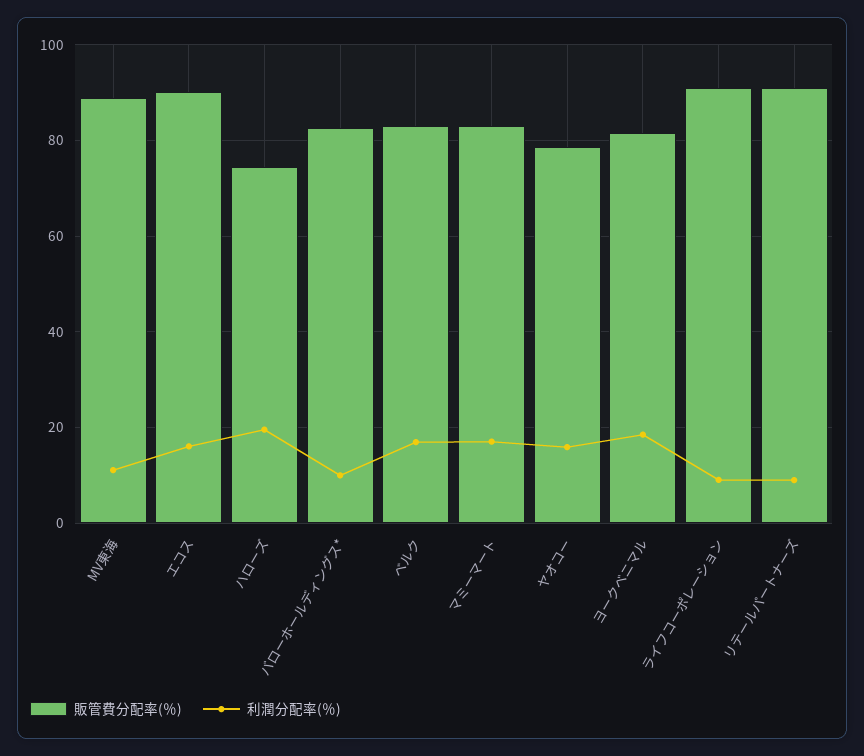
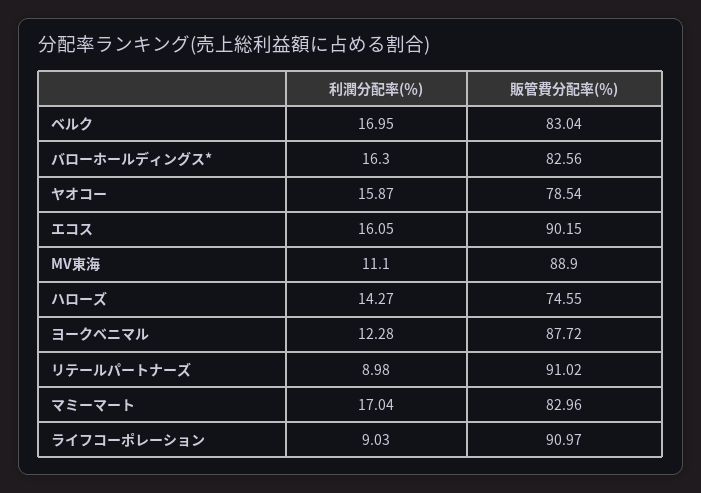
利潤分配率(％), ハローズ: 20 -> 14.27
利潤分配率(％), バローホールディングス*: 10 -> 16.3
販管費分配率(％), ヨークベニマル: 82 -> 87.72
利潤分配率(％), ヨークベニマル: 18 -> 12.28

